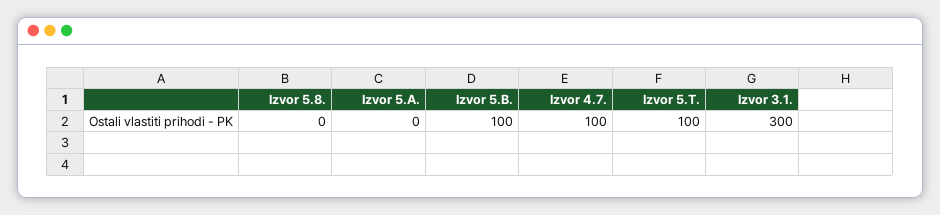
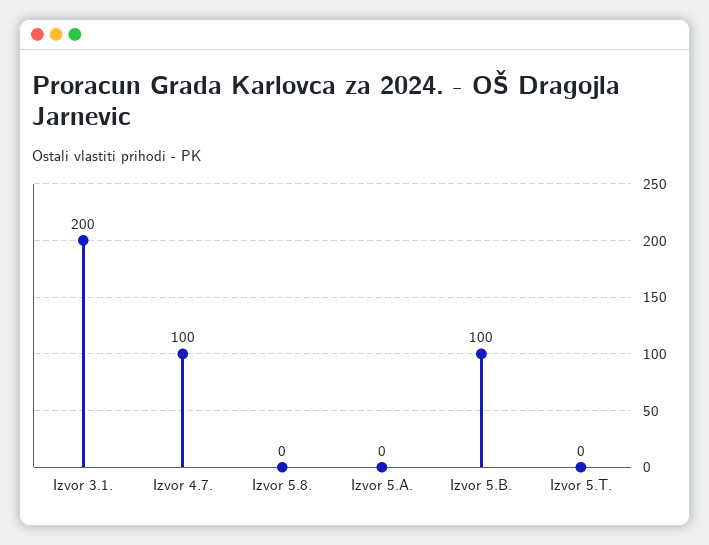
Izvor 5.T.: 100 -> 0
Izvor 3.1.: 300 -> 200

